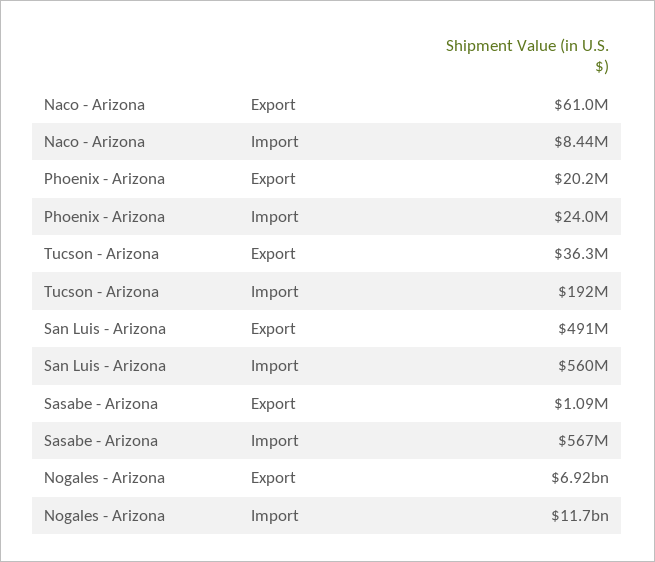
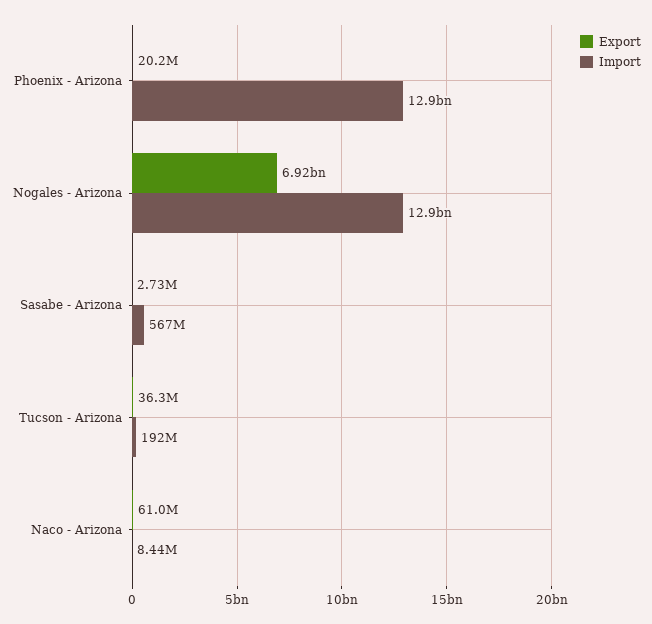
Import, Phoenix - Arizona: 24000000 -> 12900000000
Export, San Luis - Arizona: 491000000 -> none
Import, San Luis - Arizona: 560000000 -> none
Export, Sasabe - Arizona: 1090000 -> 2730000
Import, Nogales - Arizona: 11700000000 -> 12900000000

